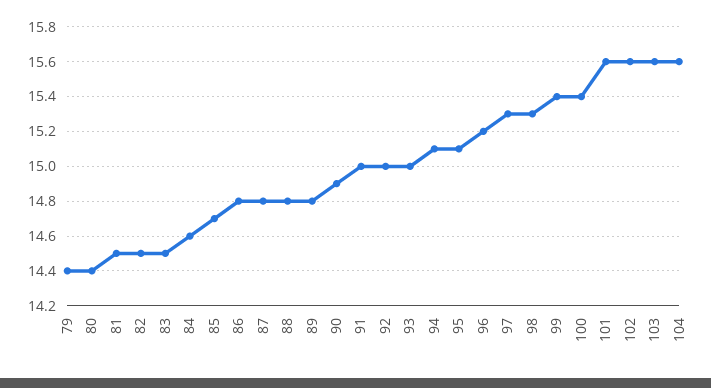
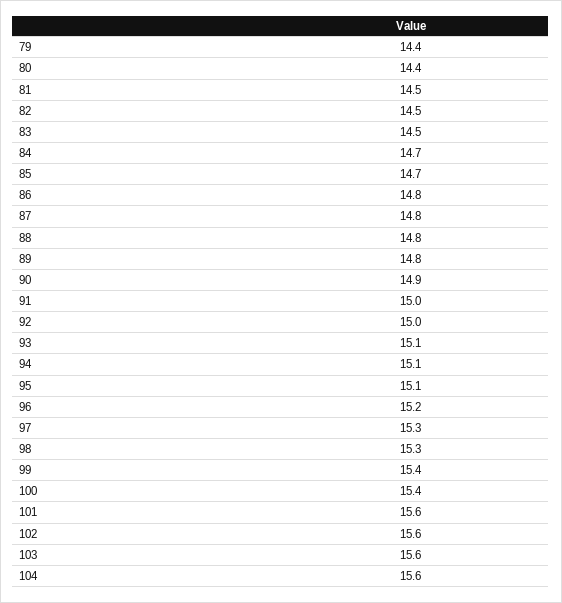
84: 14.6 -> 14.7
93: 15 -> 15.1

